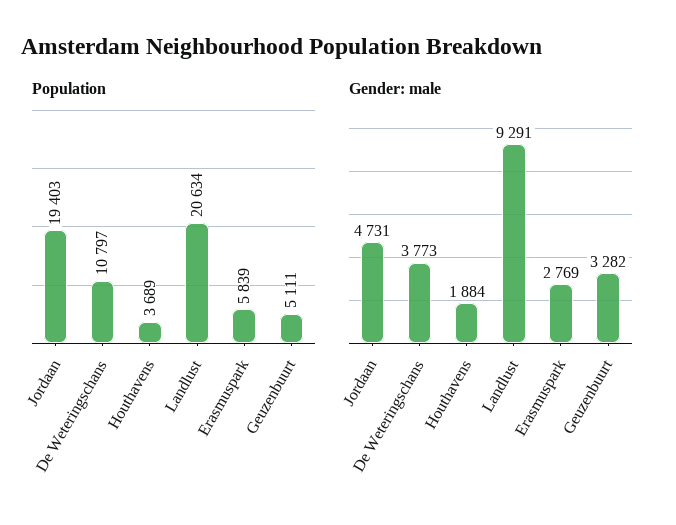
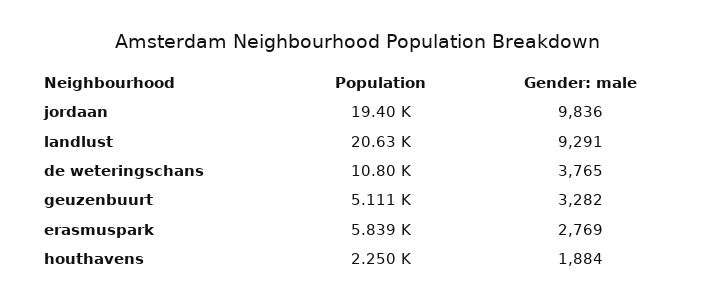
Population, Houthavens: 3689 -> 2250
Gender: male, Jordaan: 4731 -> 9836
Gender: male, De Weteringschans: 3773 -> 3765

